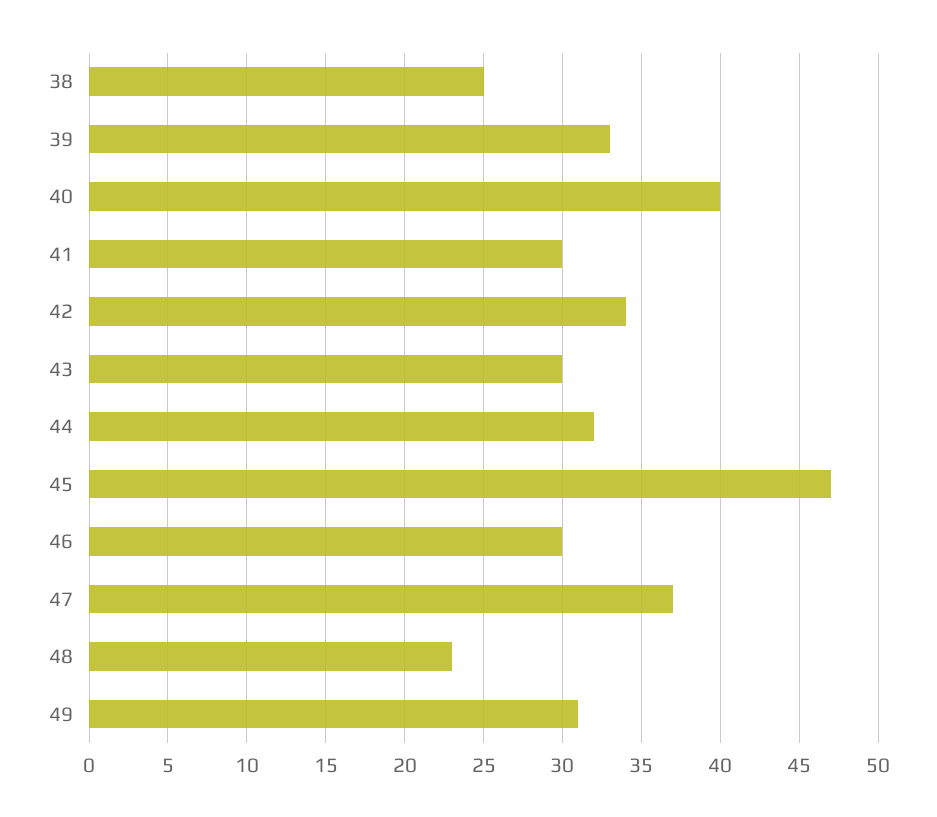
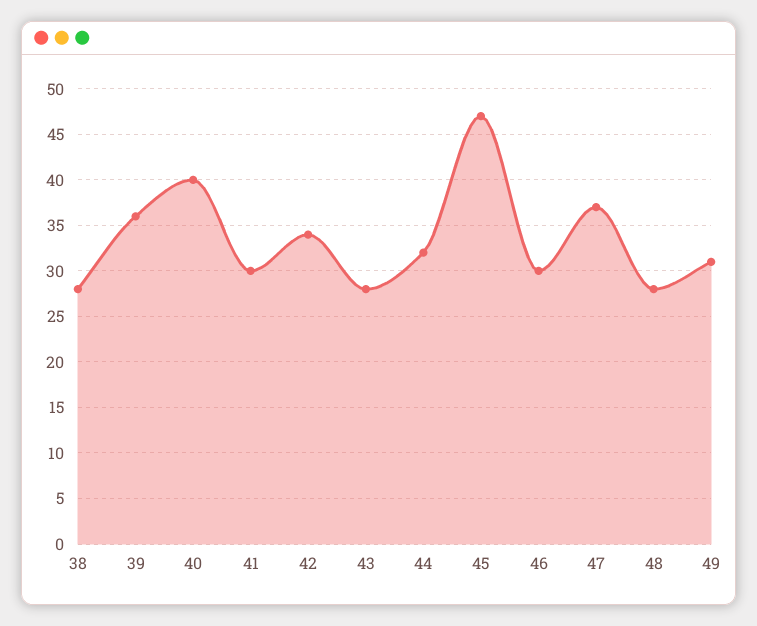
38: 25 -> 28
39: 33 -> 36
43: 30 -> 28
48: 23 -> 28

